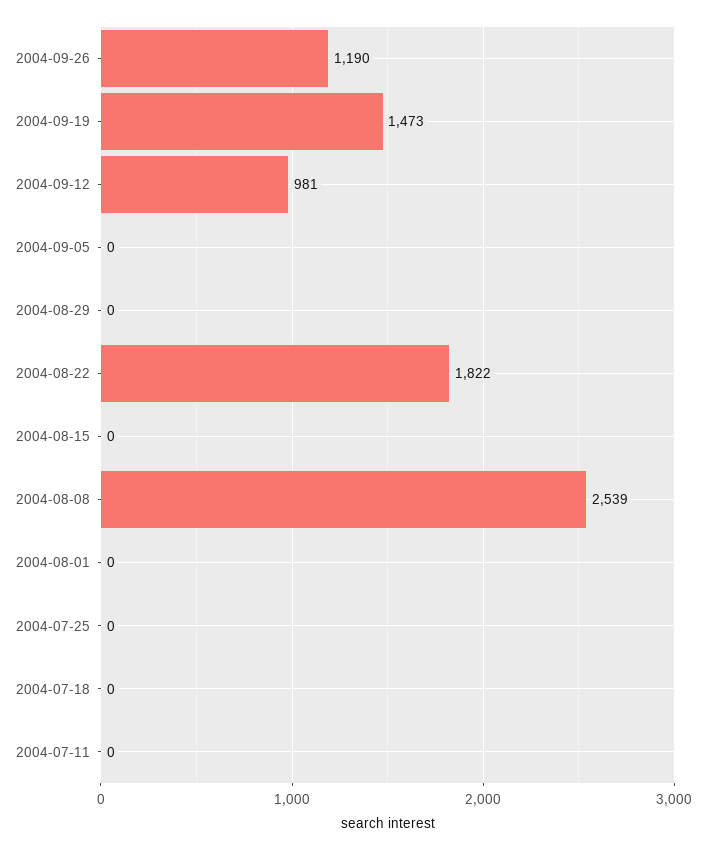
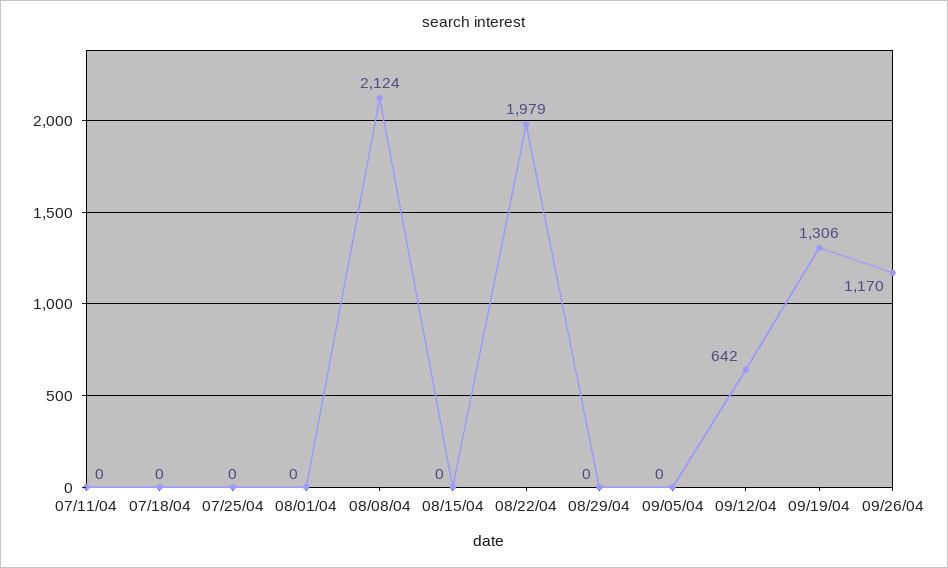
2004-09-26: 1190 -> 1170
2004-09-19: 1473 -> 1306
2004-09-12: 981 -> 642
2004-08-22: 1822 -> 1979
2004-08-08: 2539 -> 2124

